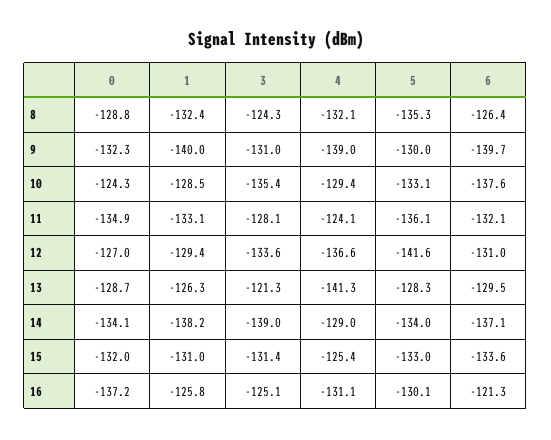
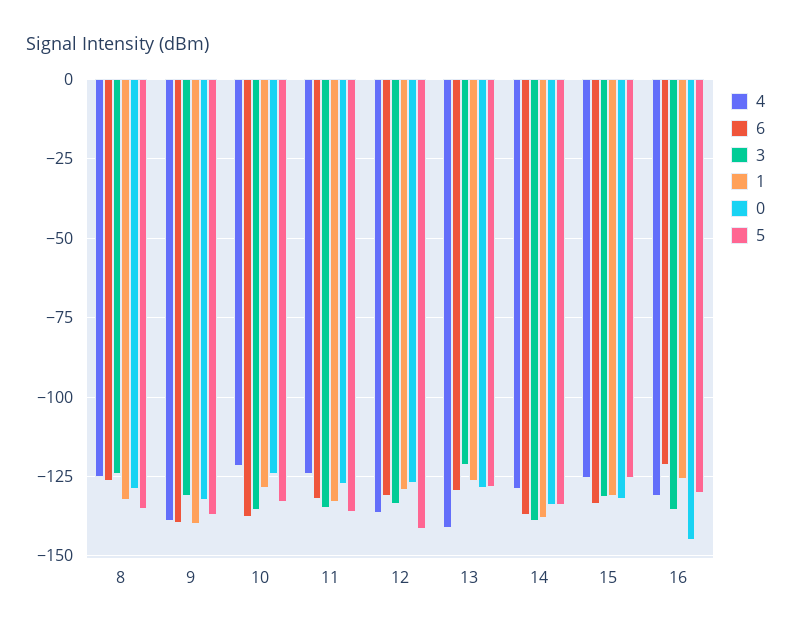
4, 8: -132.1 -> -125
5, 9: -130 -> -137.5
4, 10: -129.4 -> -122.5
0, 11: -134.9 -> -127.5
3, 11: -128.1 -> -135
5, 15: -133 -> -125
0, 16: -137.2 -> -145
3, 16: -125.1 -> -135

